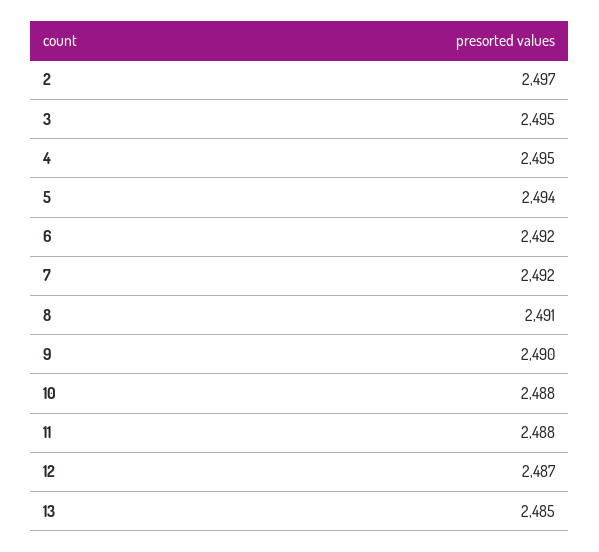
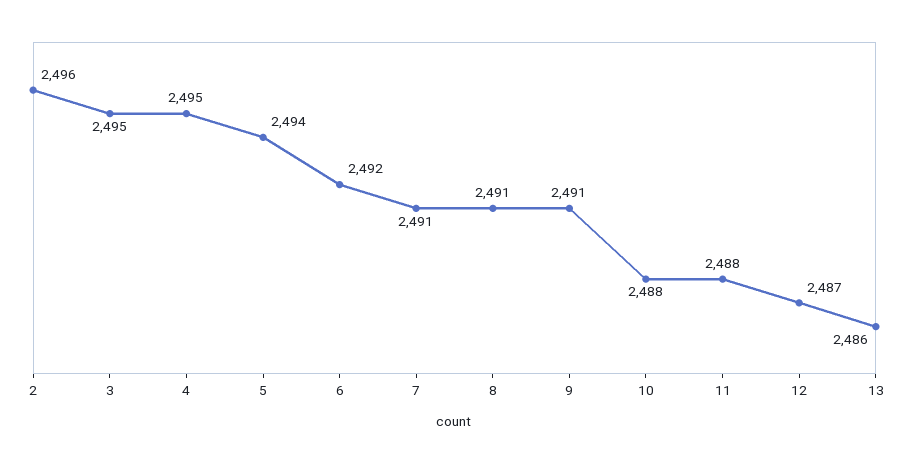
2: 2497 -> 2496
7: 2492 -> 2491
9: 2490 -> 2491
13: 2485 -> 2486

